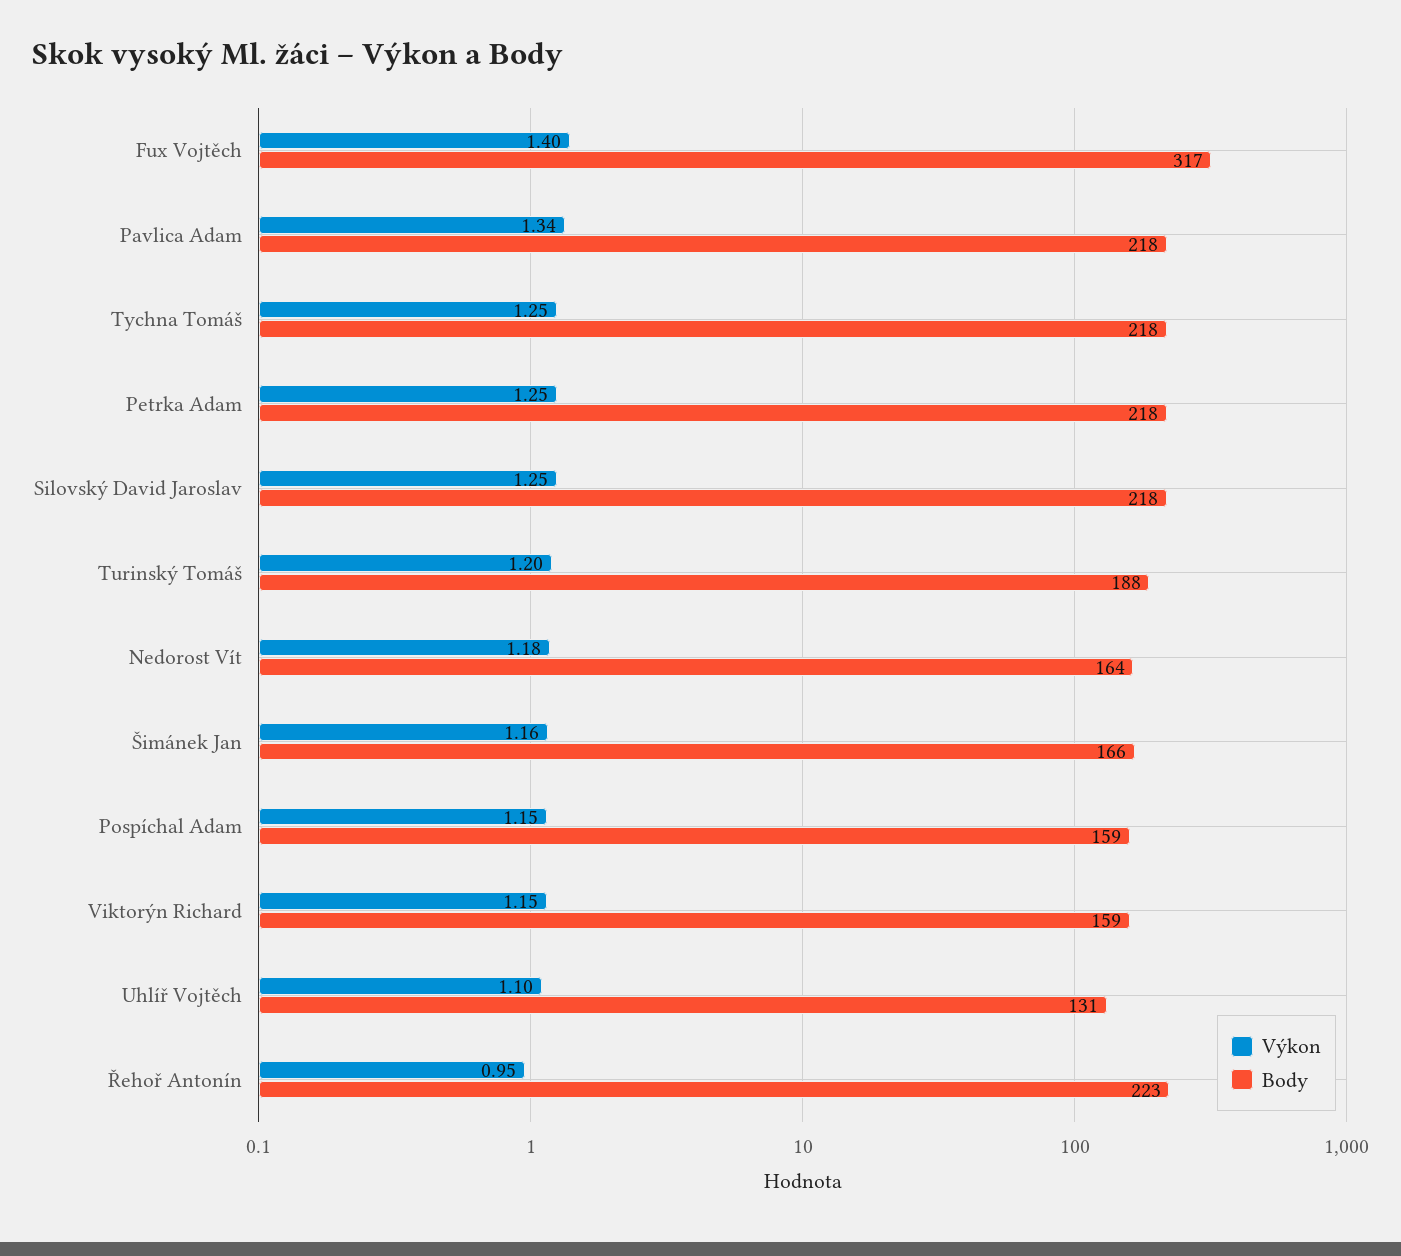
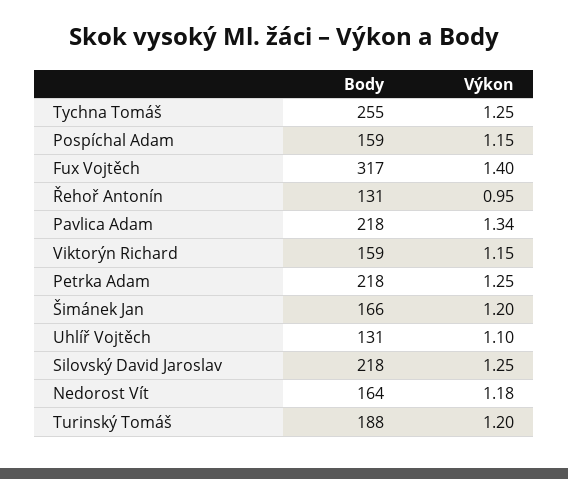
Body, Tychna Tomáš: 218 -> 255
Výkon, Šimánek Jan: 1.16 -> 1.2
Body, Řehoř Antonín: 223 -> 131

